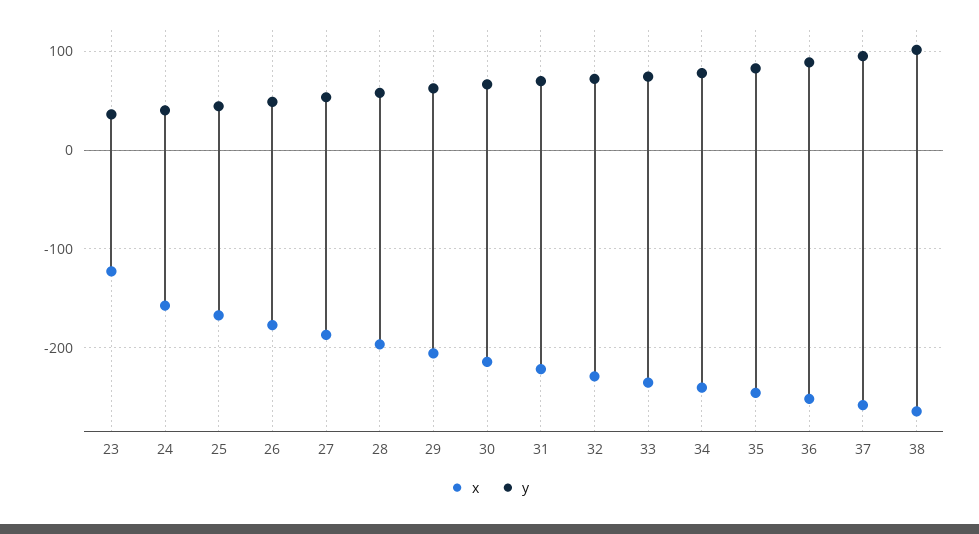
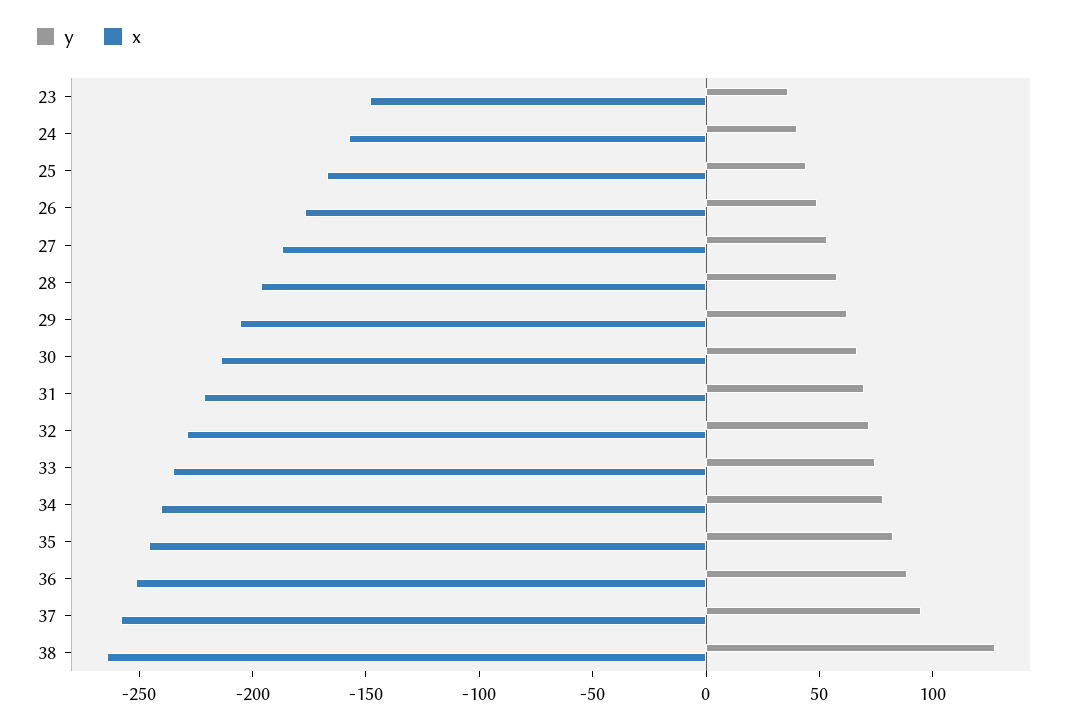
x, 23: -120 -> -150
y, 38: 100 -> 130

